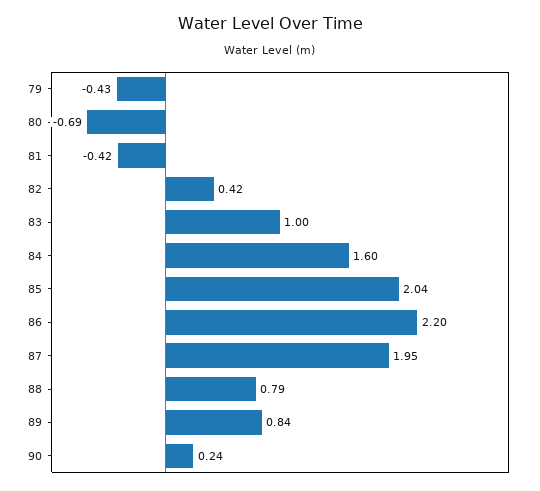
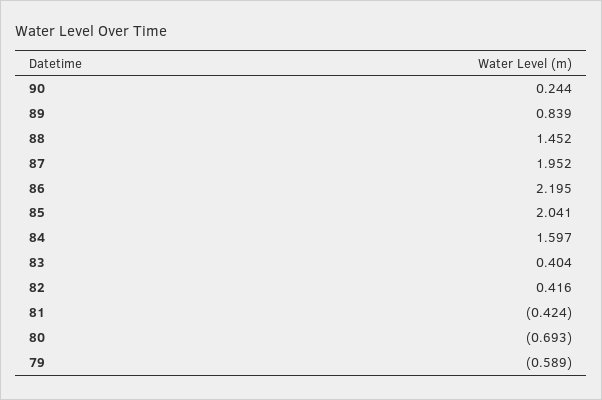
79: -0.43 -> -0.589
83: 1 -> 0.404
88: 0.79 -> 1.452

